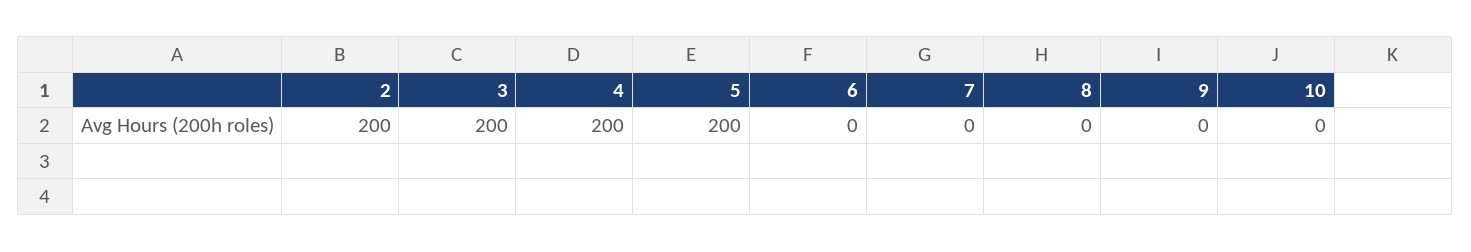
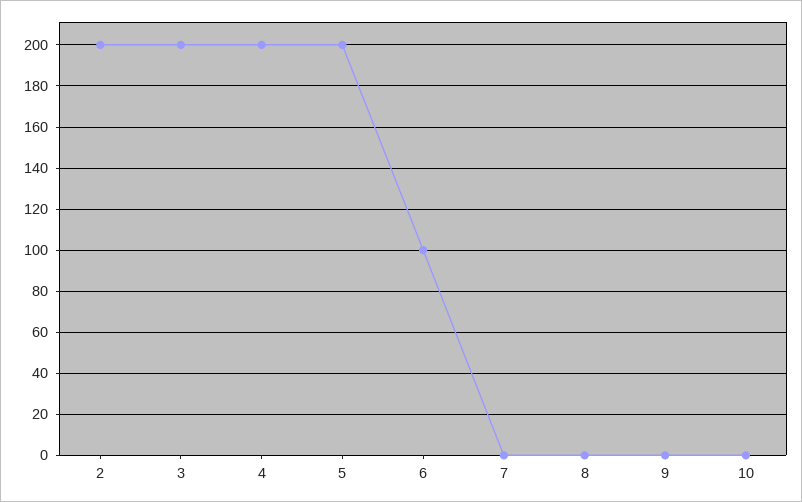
6: 0 -> 100

